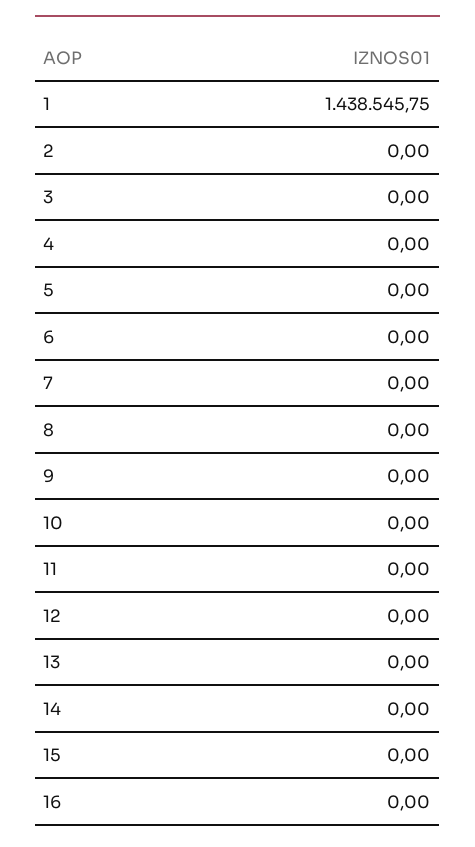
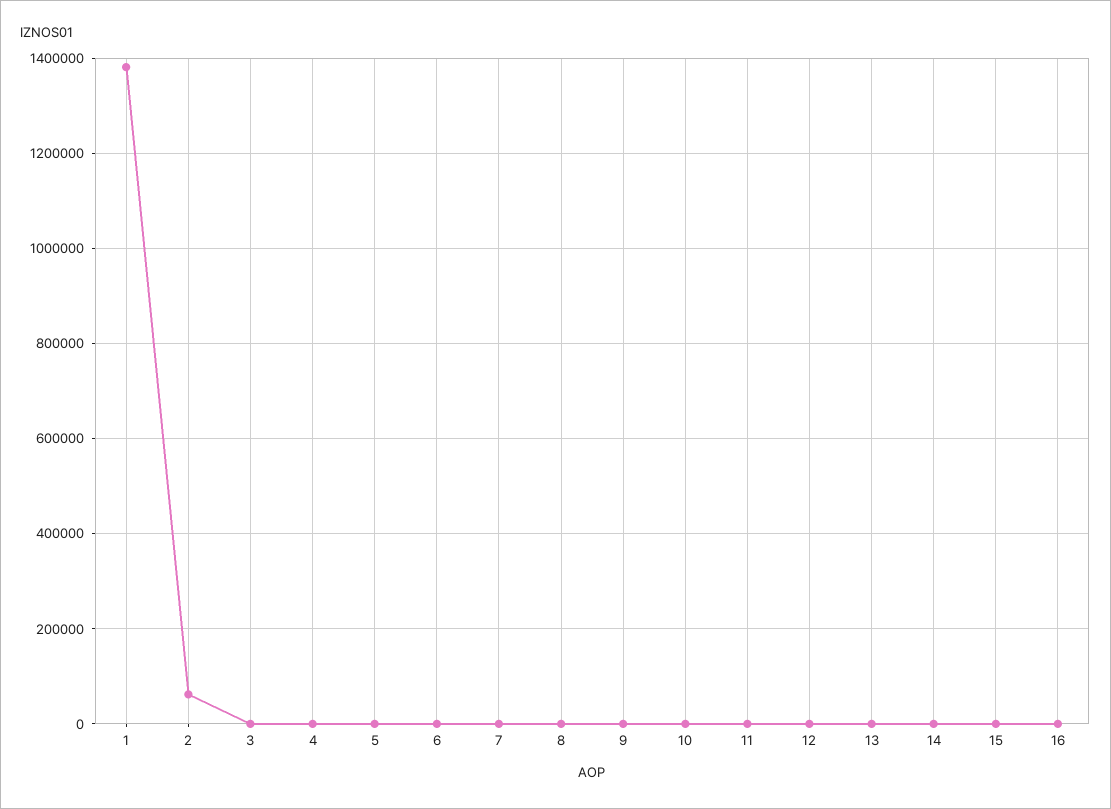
1: 1438545.75 -> 1380000
2: 0 -> 60000

